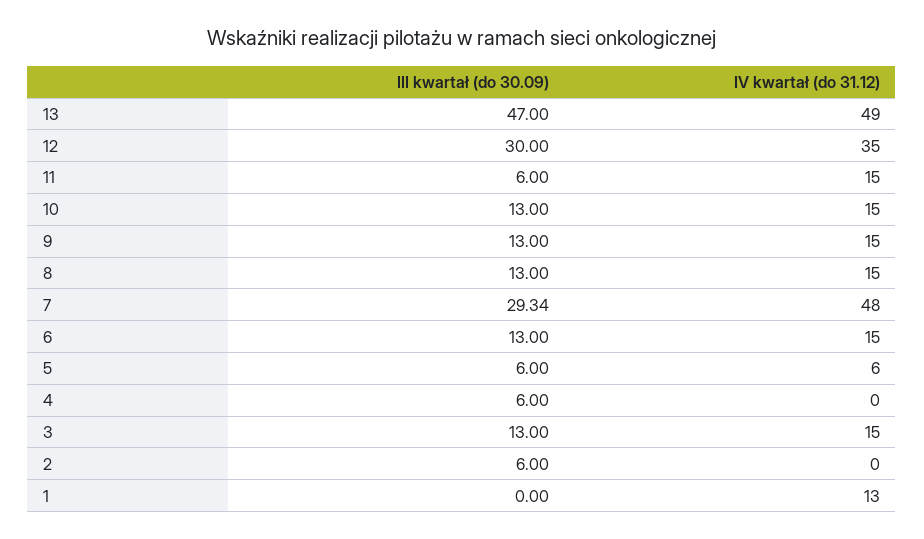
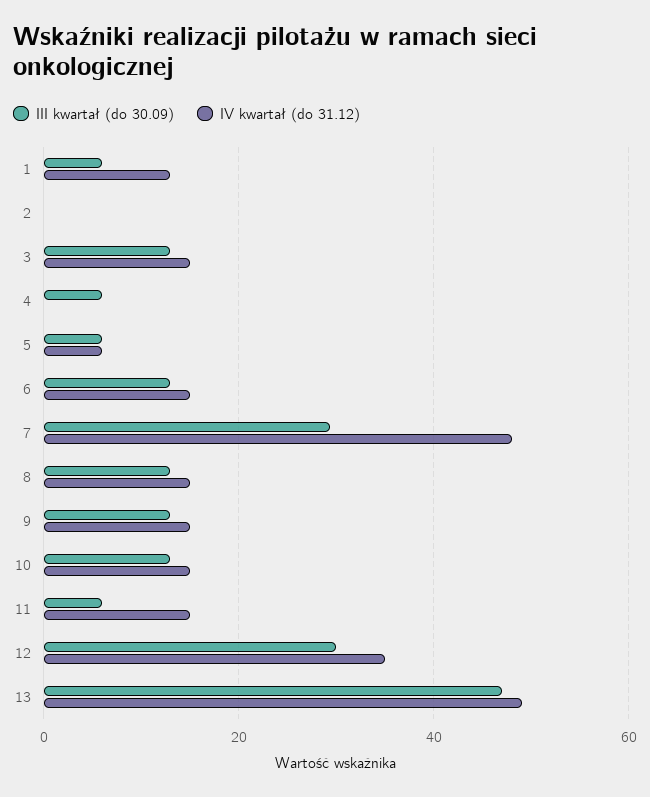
III kwartał (do 30.09), 2: 6 -> 0
III kwartał (do 30.09), 1: 0 -> 6

